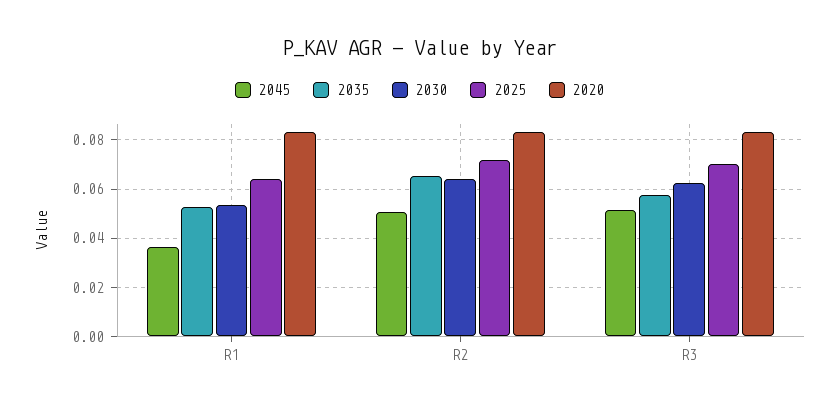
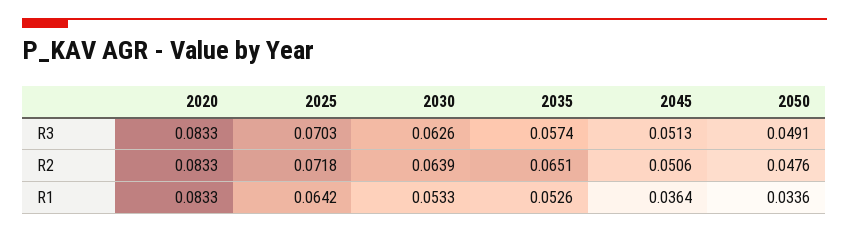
2050, R3: none -> 0.0491
2050, R2: none -> 0.0476
2050, R1: none -> 0.0336

